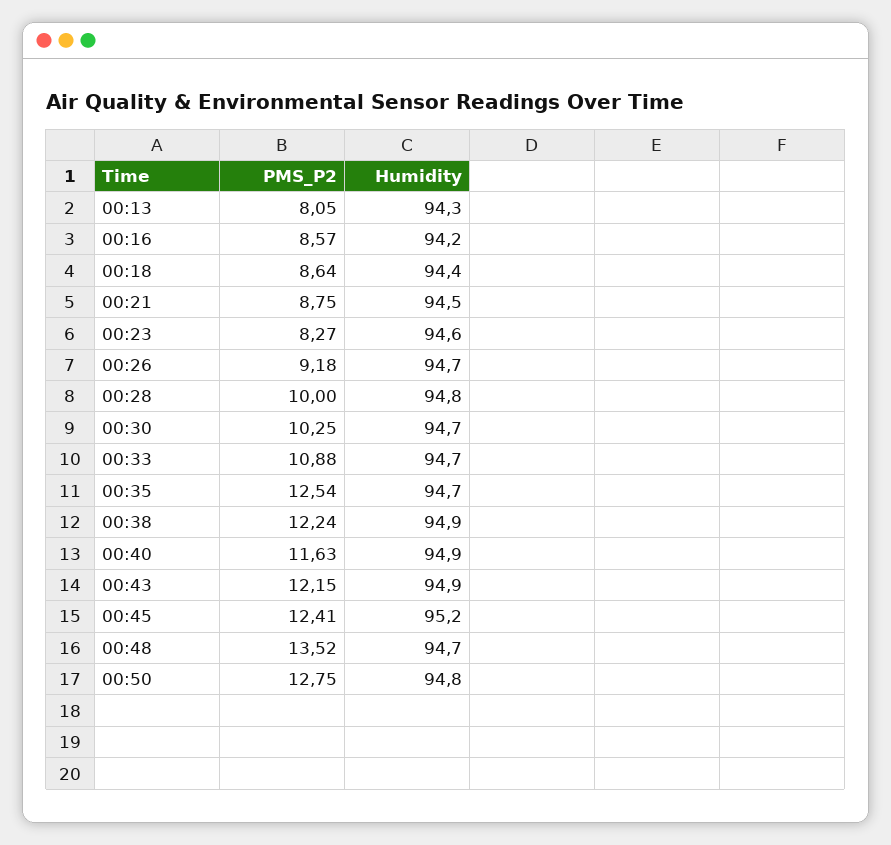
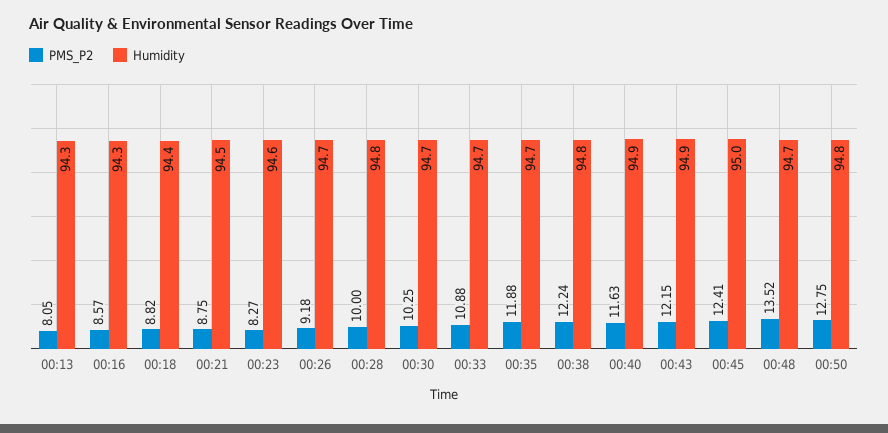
Humidity, 00:16: 94.2 -> 94.3
PMS_P2, 00:18: 8.64 -> 8.82
PMS_P2, 00:35: 12.54 -> 11.88
Humidity, 00:38: 94.9 -> 94.8
Humidity, 00:45: 95.2 -> 95

